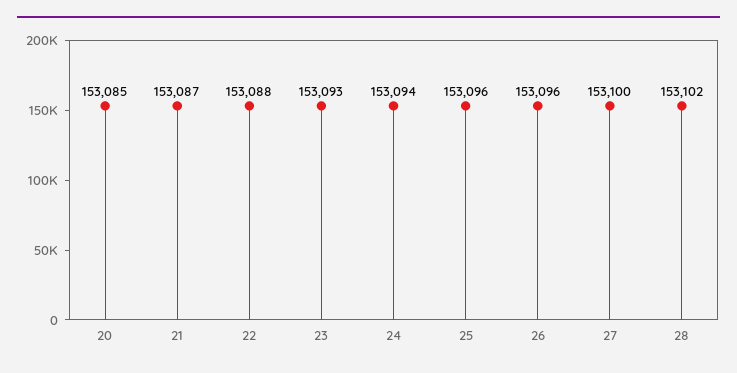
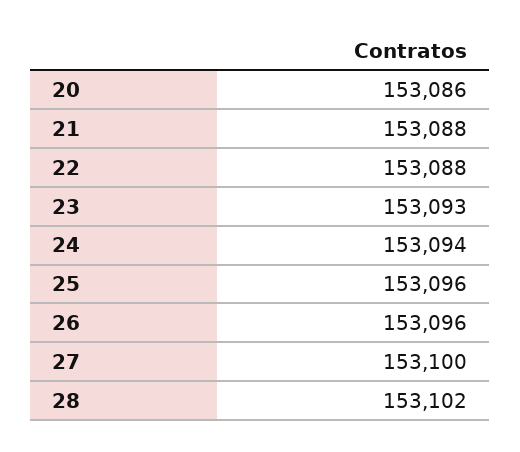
20: 153085 -> 153086
21: 153087 -> 153088

